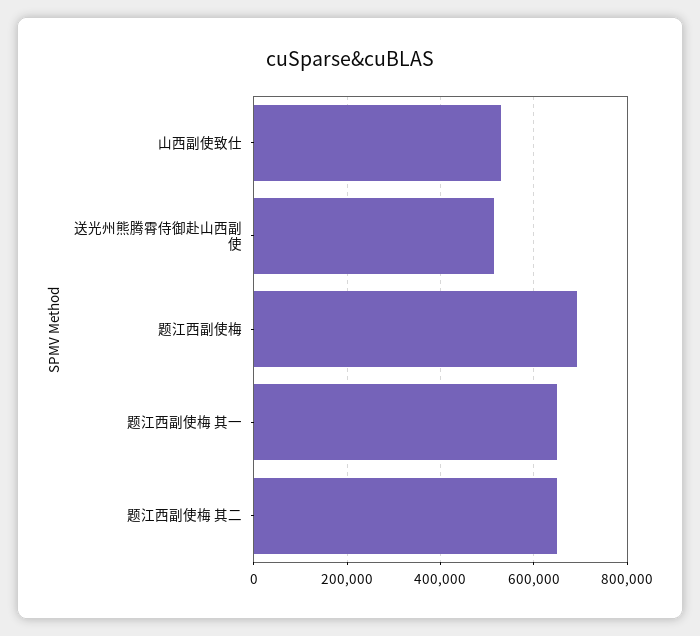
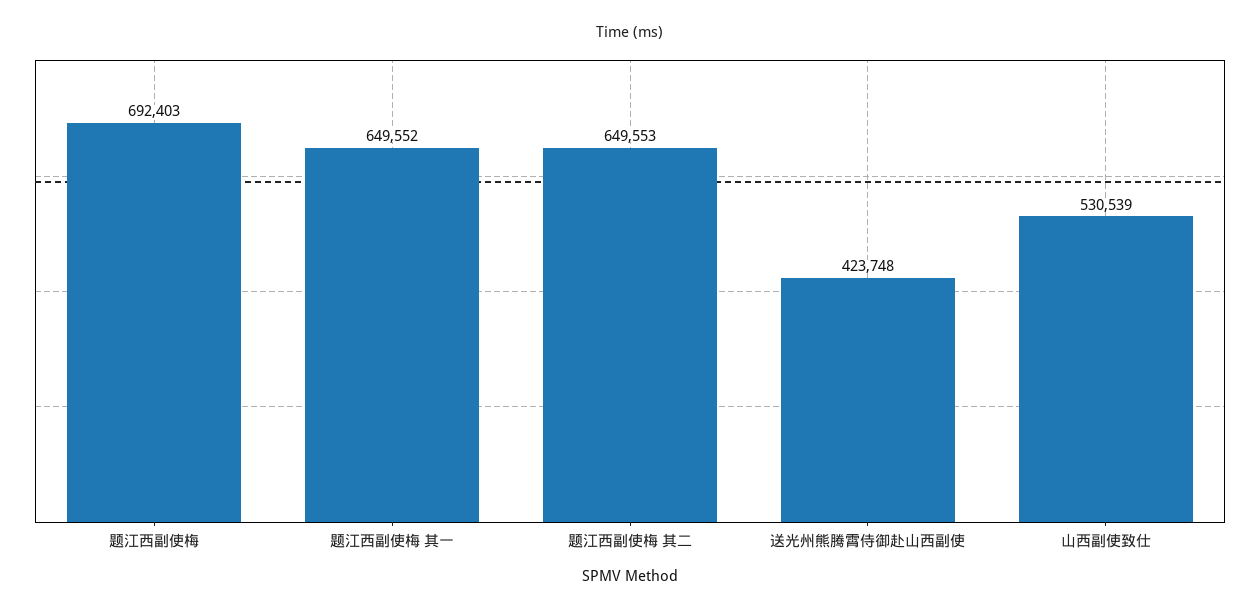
送光州熊腾霄侍御赴山西副使: 520000 -> 423748

